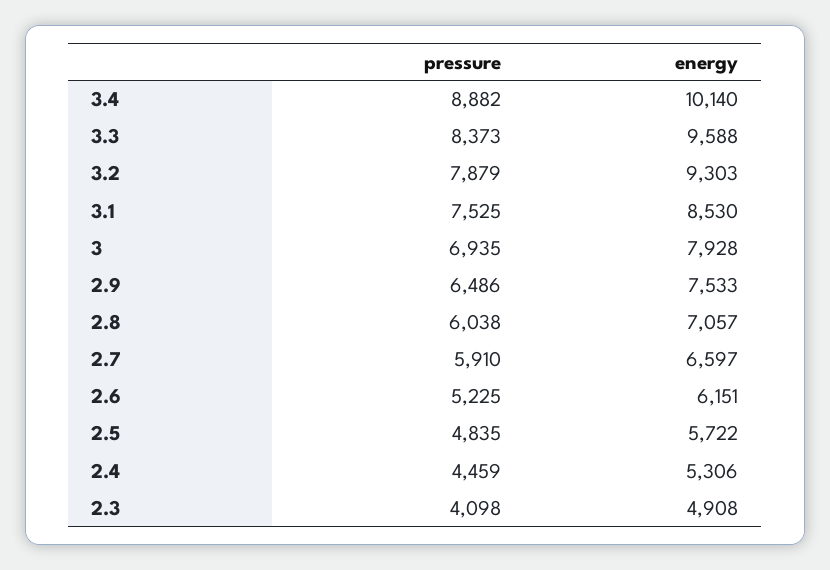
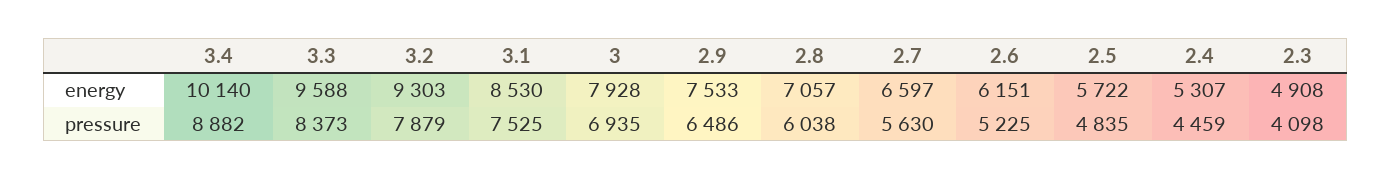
pressure, 2.7: 5910 -> 5630
energy, 2.4: 5306 -> 5307

